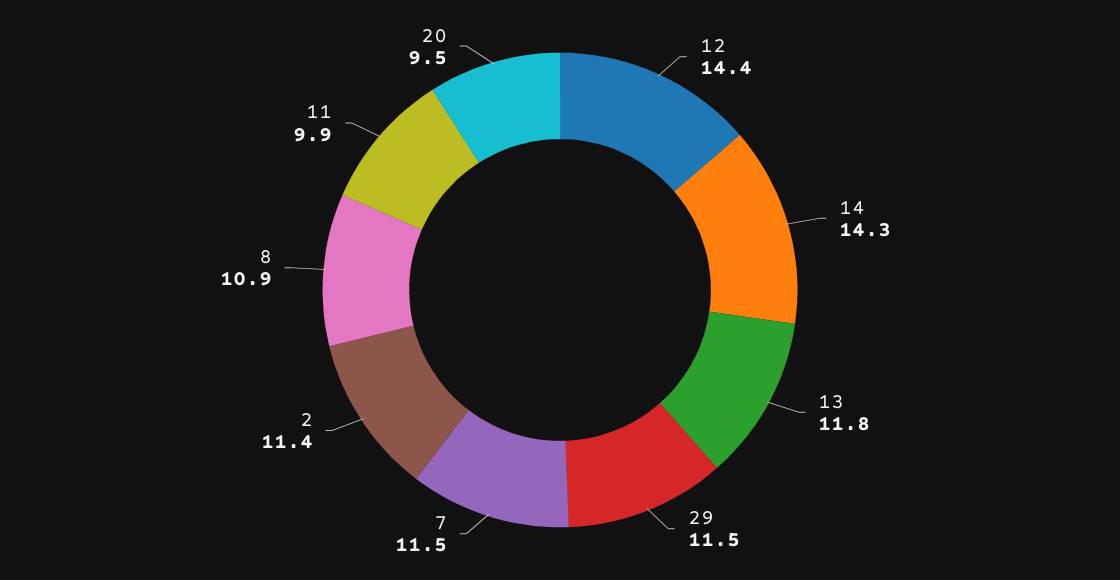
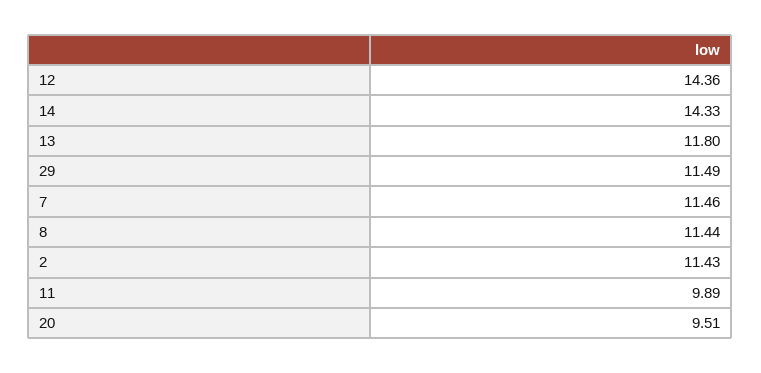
8: 10.9 -> 11.44

